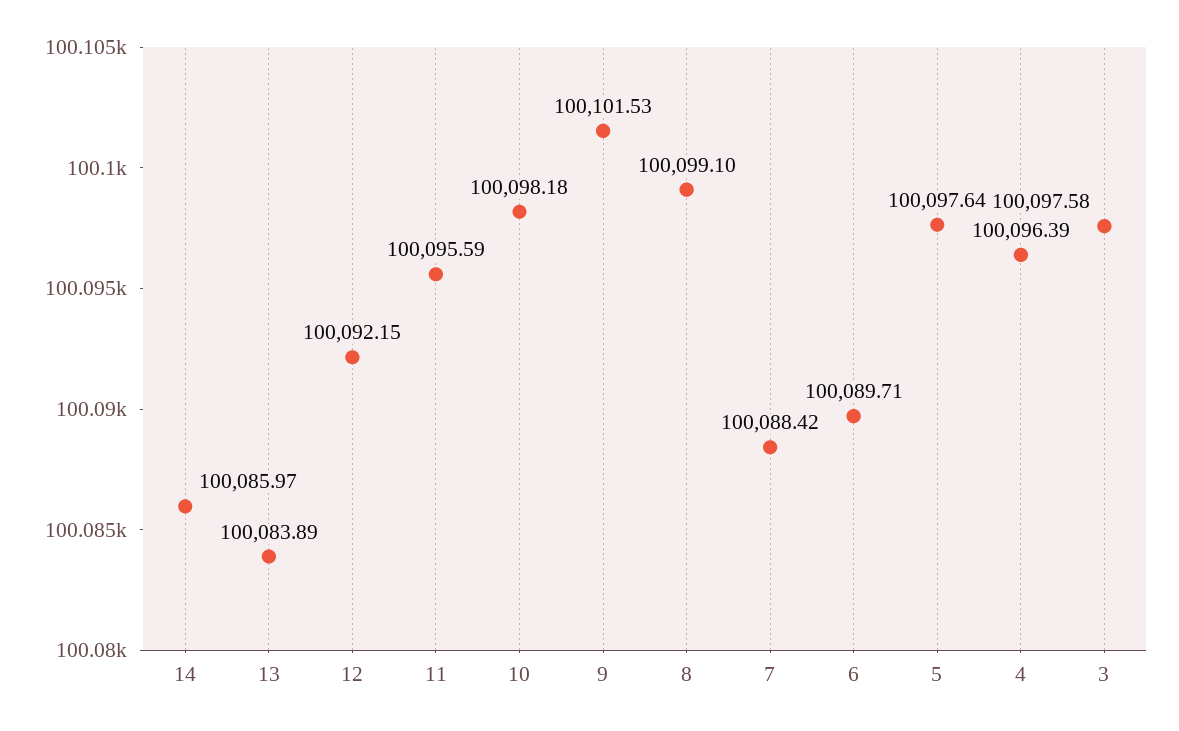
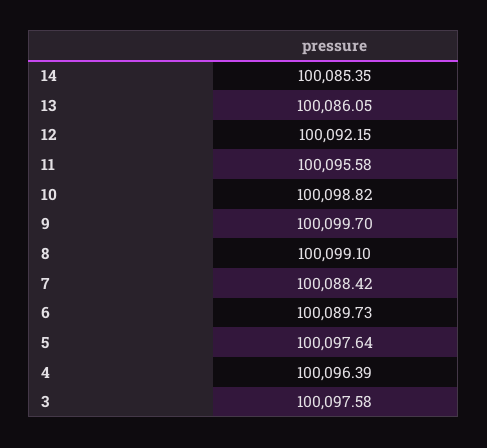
14: 100085.97 -> 100085.35
13: 100083.89 -> 100086.05
11: 100095.59 -> 100095.58
10: 100098.18 -> 100098.82
9: 100101.53 -> 100099.7
6: 100089.71 -> 100089.73

